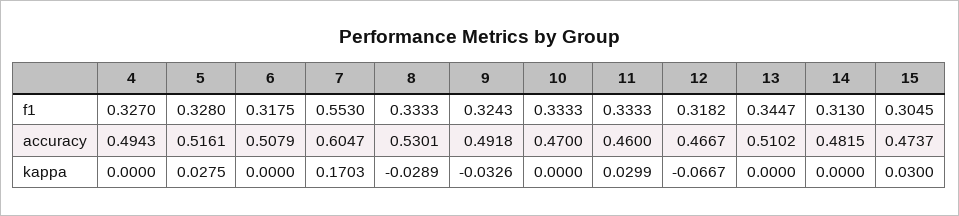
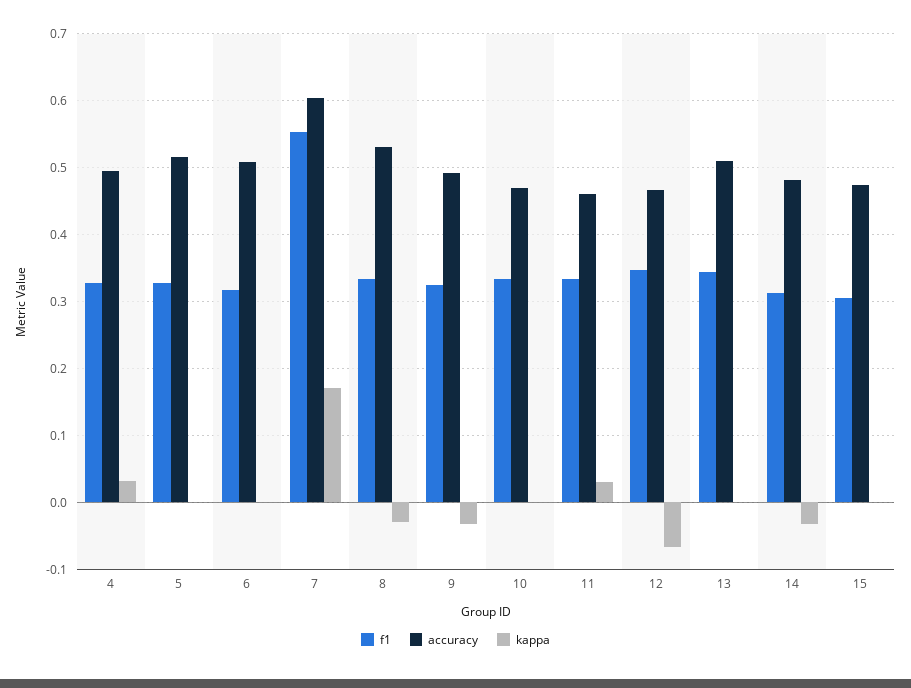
f1, 12: 0.3182 -> 0.35
kappa, 4: 0 -> 0.03
kappa, 5: 0.0275 -> 0
kappa, 14: 0 -> -0.03
kappa, 15: 0.03 -> 0

